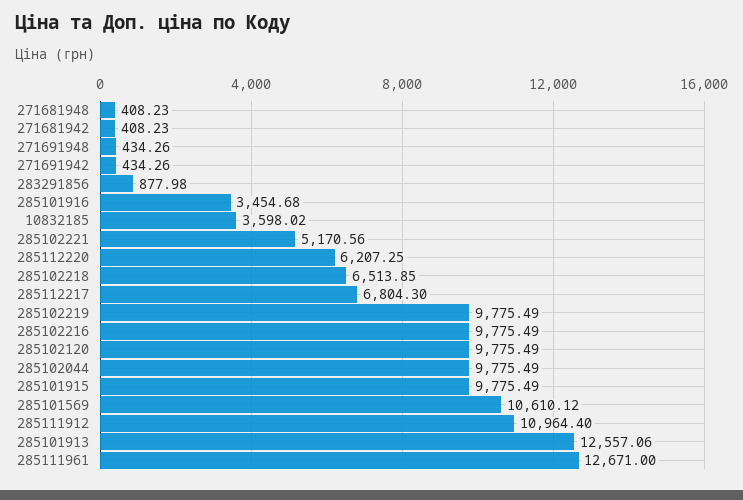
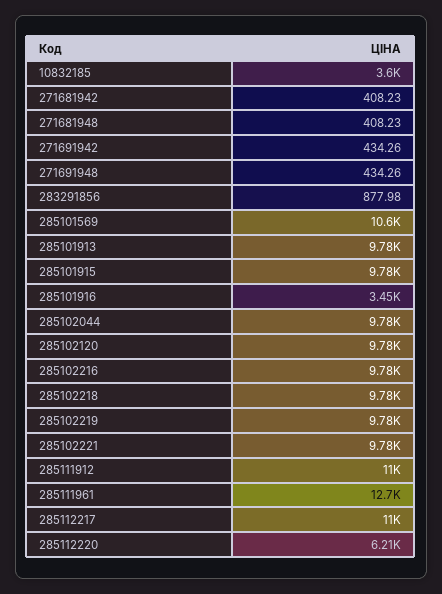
285102221: 5170.56 -> 9780
285102218: 6513.85 -> 9780
285112217: 6804.3 -> 11000
285101913: 12557.06 -> 9780

